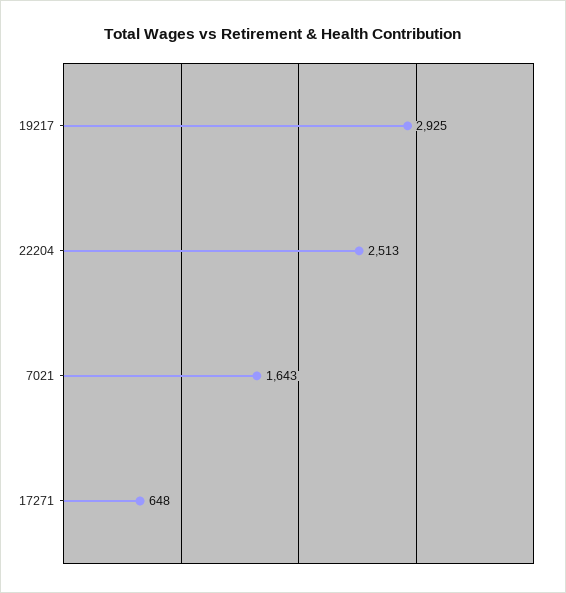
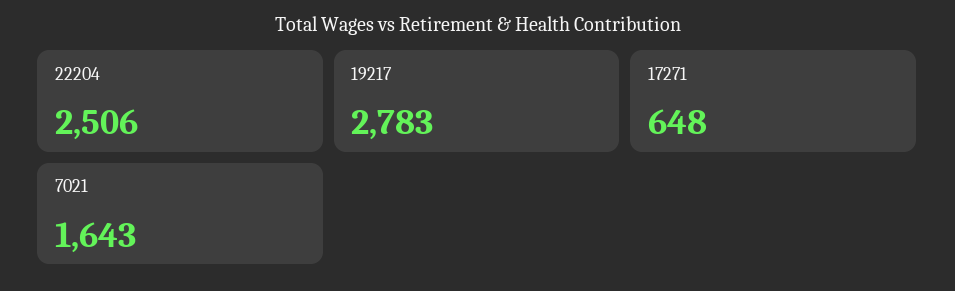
19217: 2925 -> 2783
22204: 2513 -> 2506

